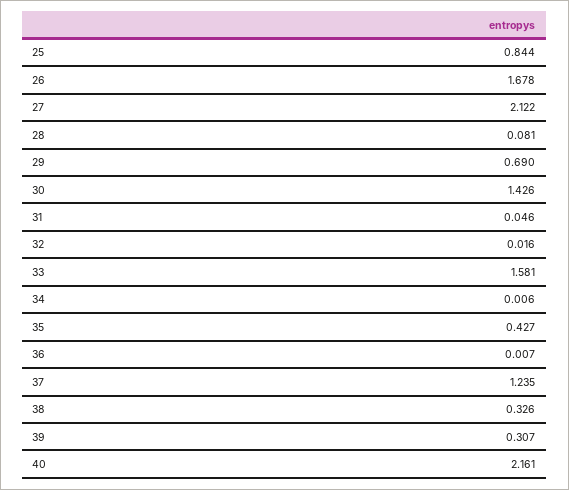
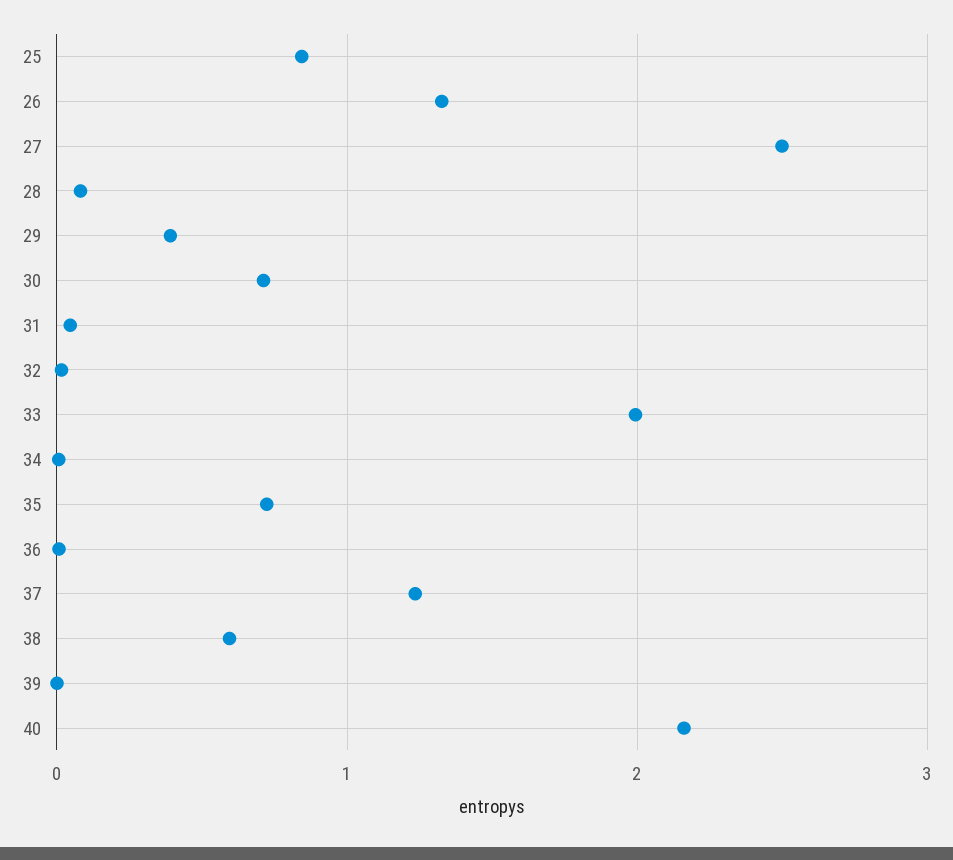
26: 1.678 -> 1.3
27: 2.122 -> 2.5
29: 0.69 -> 0.4
30: 1.426 -> 0.7
33: 1.581 -> 2
35: 0.427 -> 0.7
38: 0.326 -> 0.6
39: 0.307 -> 0

